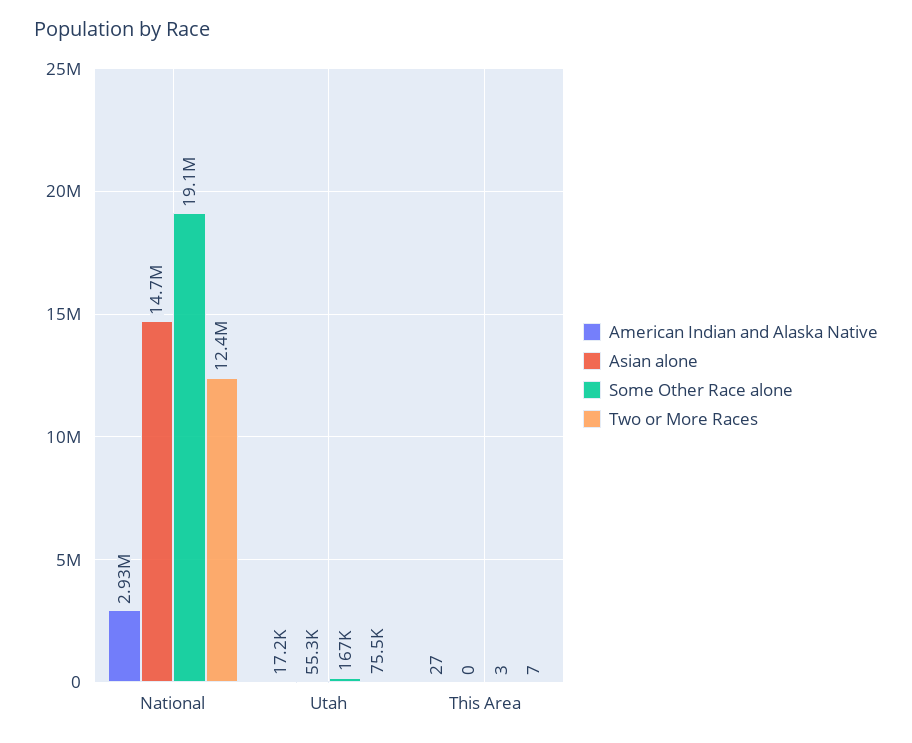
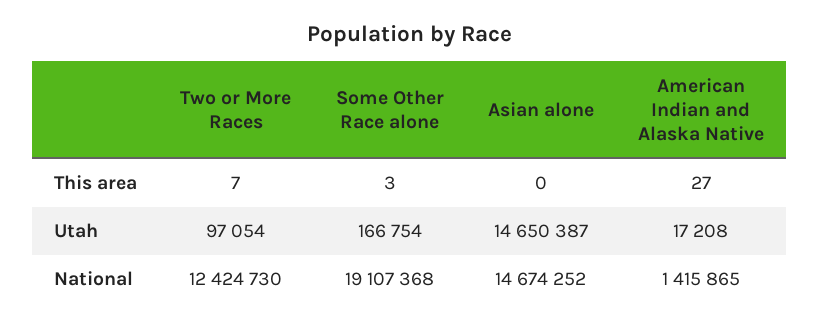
American Indian and Alaska Native, National: 2930000 -> 1415865
Asian alone, Utah: 55300 -> 14650387
Two or More Races, Utah: 75500 -> 97054

